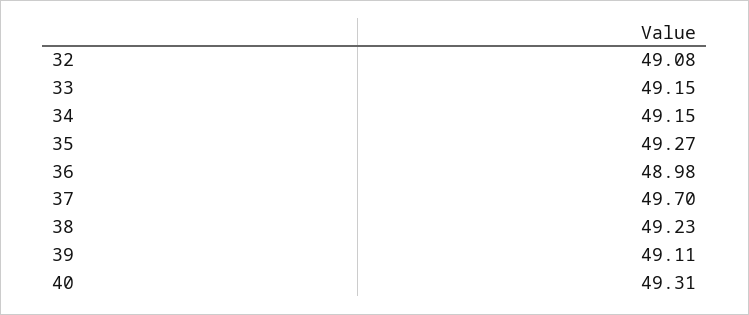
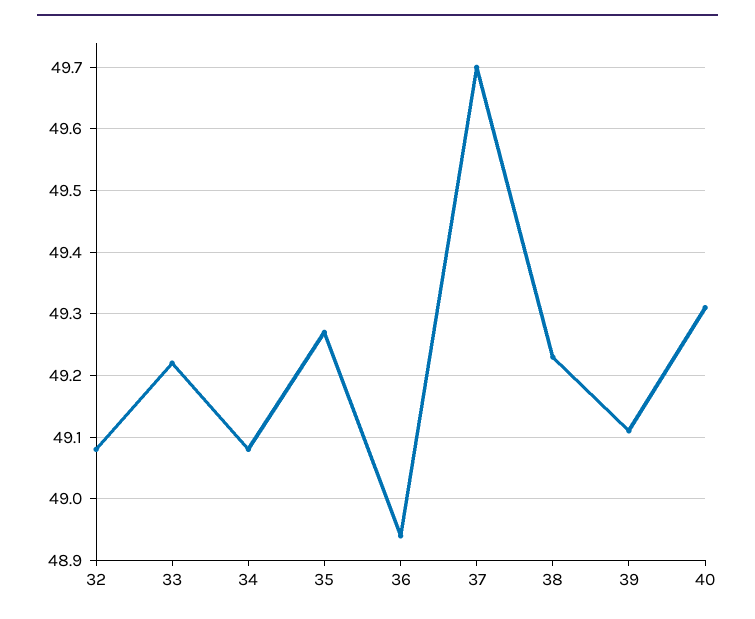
33: 49.15 -> 49.22
34: 49.15 -> 49.08
36: 48.98 -> 48.94

